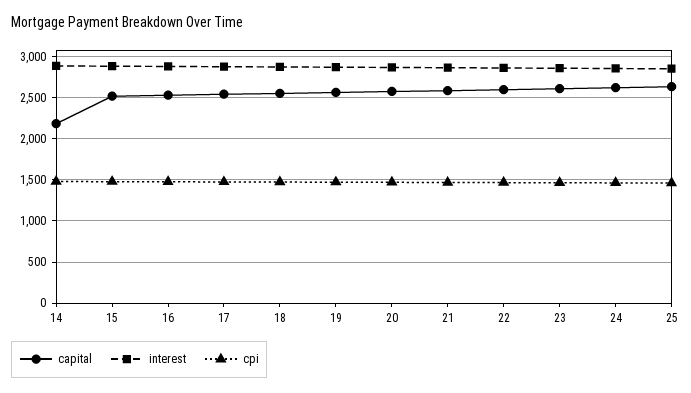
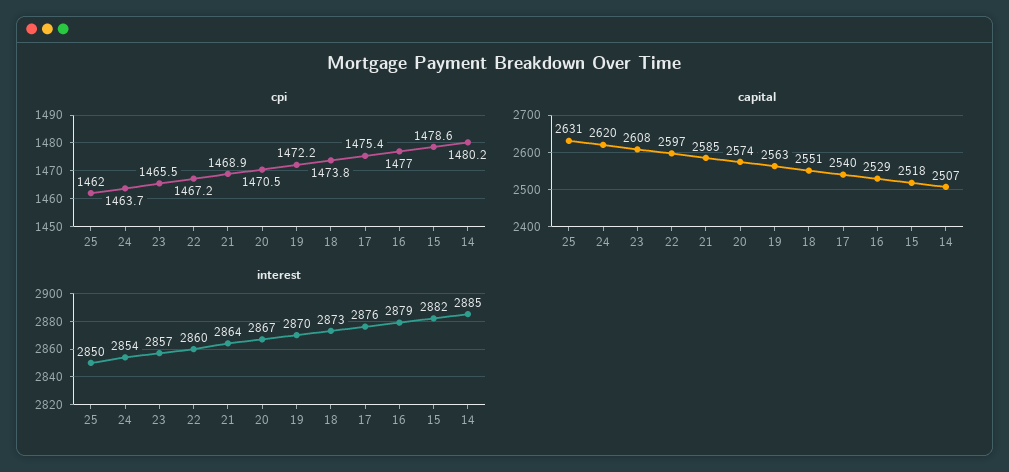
capital, 14: 2200 -> 2507

